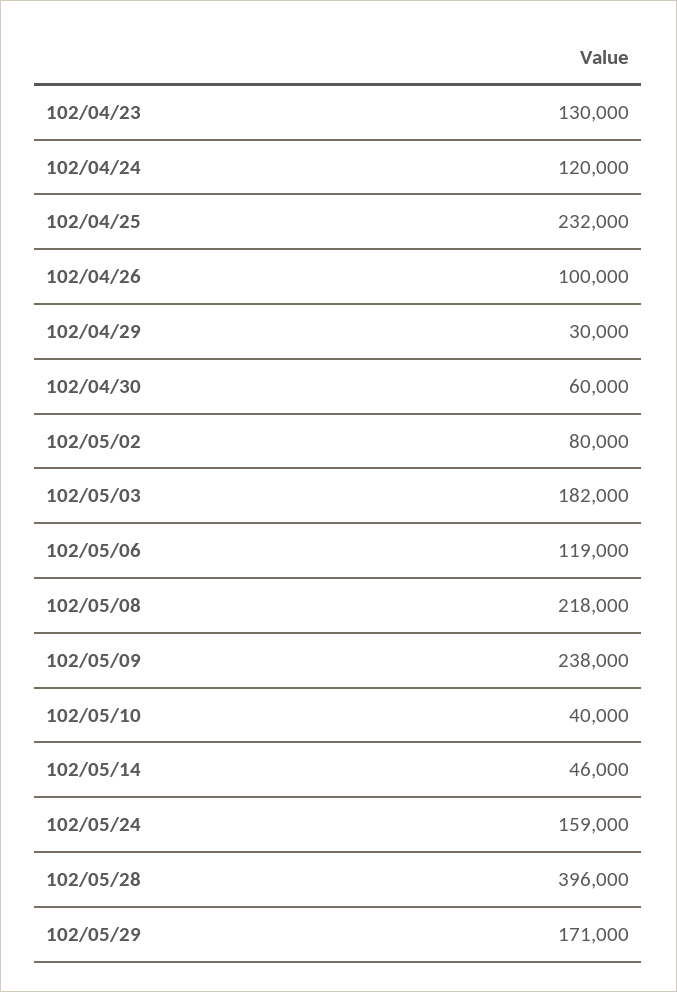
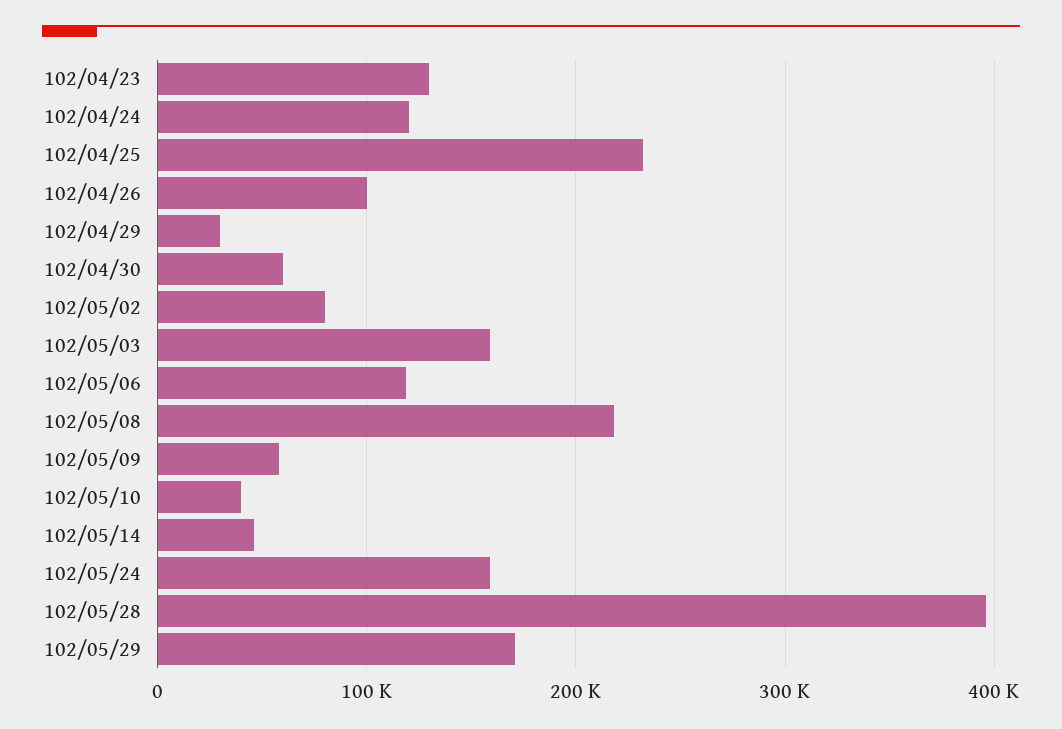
102/05/03: 182000 -> 160000
102/05/09: 238000 -> 60000

